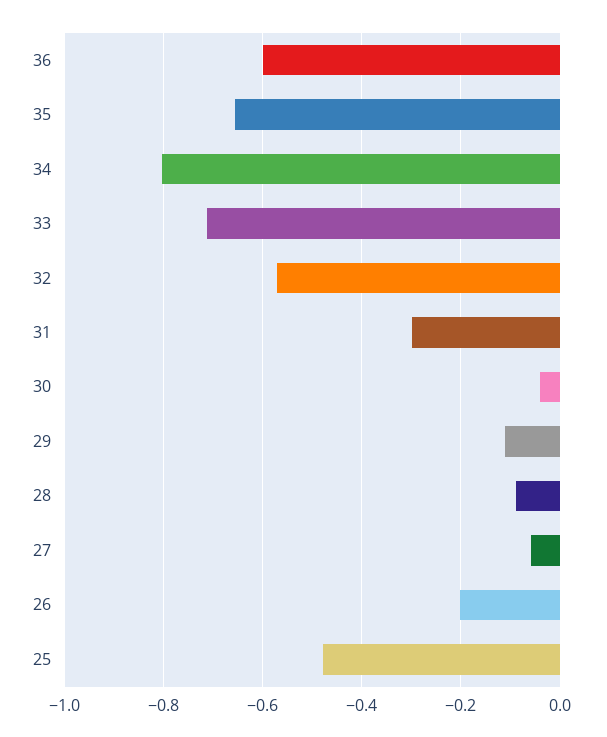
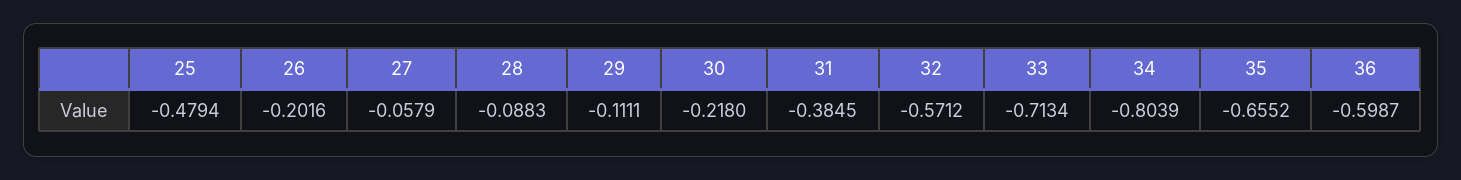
31: -0.3 -> -0.3845
30: -0.04 -> -0.218

